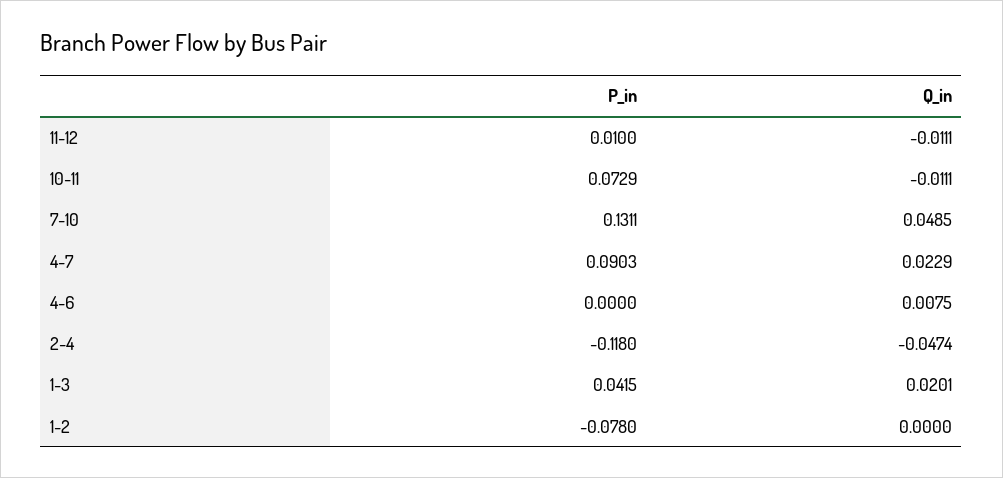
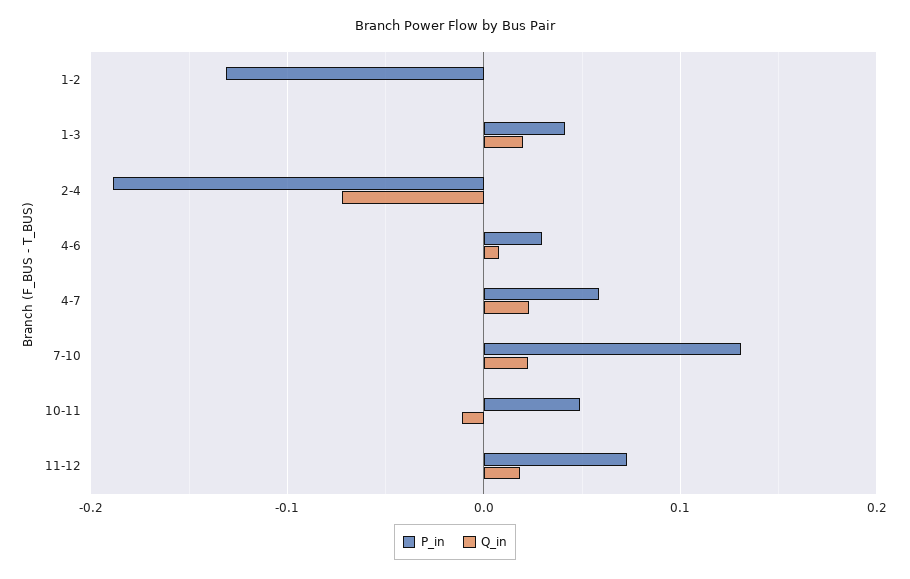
P_in, 11-12: 0.01 -> 0.07
Q_in, 11-12: -0.0111 -> 0.02
P_in, 10-11: 0.0729 -> 0.05
Q_in, 7-10: 0.0485 -> 0.02
P_in, 4-7: 0.0903 -> 0.06
P_in, 4-6: 0 -> 0.03
P_in, 2-4: -0.118 -> -0.19
Q_in, 2-4: -0.0474 -> -0.07
P_in, 1-2: -0.078 -> -0.13

